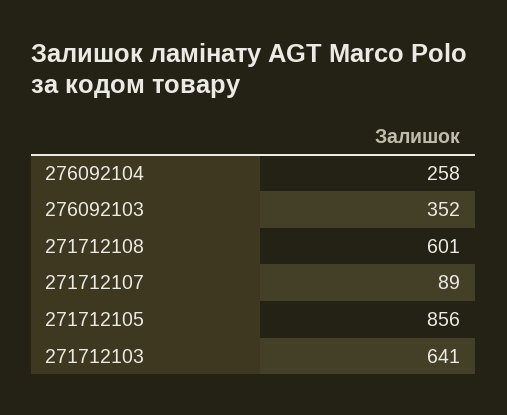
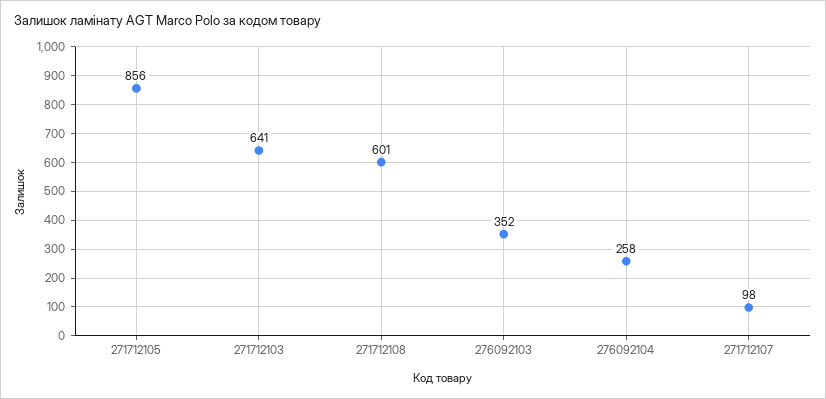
271712107: 89 -> 98

